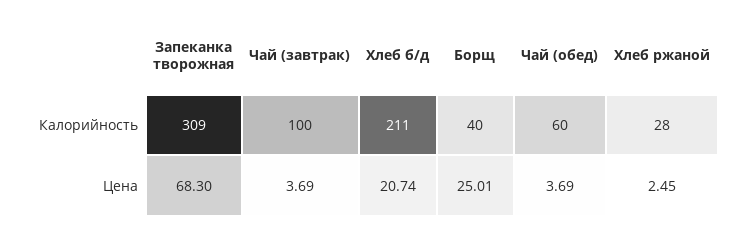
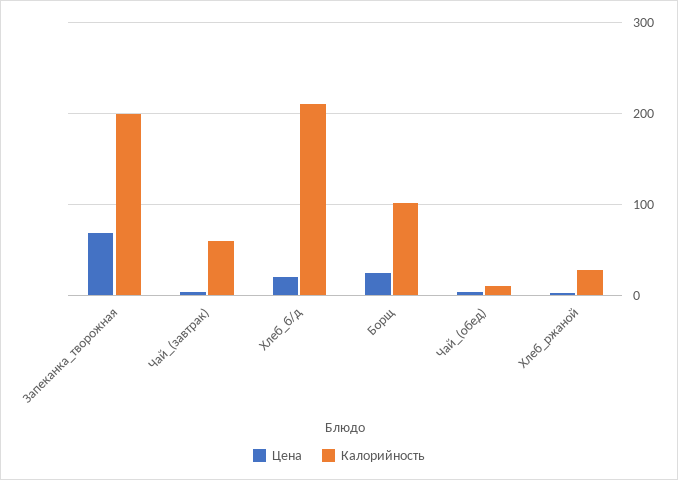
Калорийность, Запеканка творожная: 309 -> 200
Калорийность, Чай (завтрак): 100 -> 60
Калорийность, Борщ: 40 -> 100
Калорийность, Чай (обед): 60 -> 10

